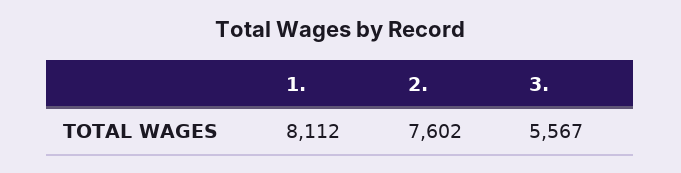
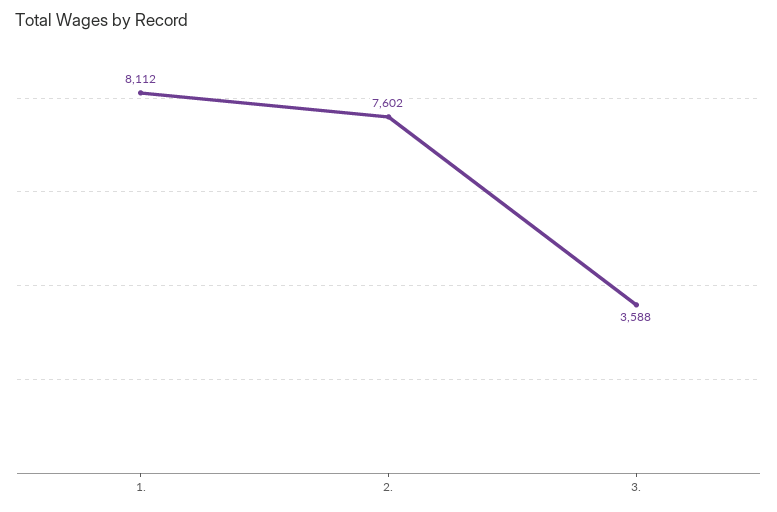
3.: 5567 -> 3588

